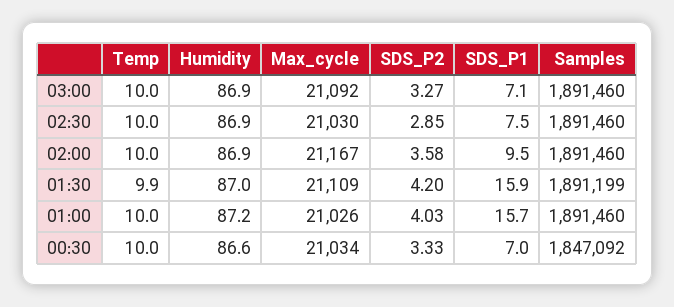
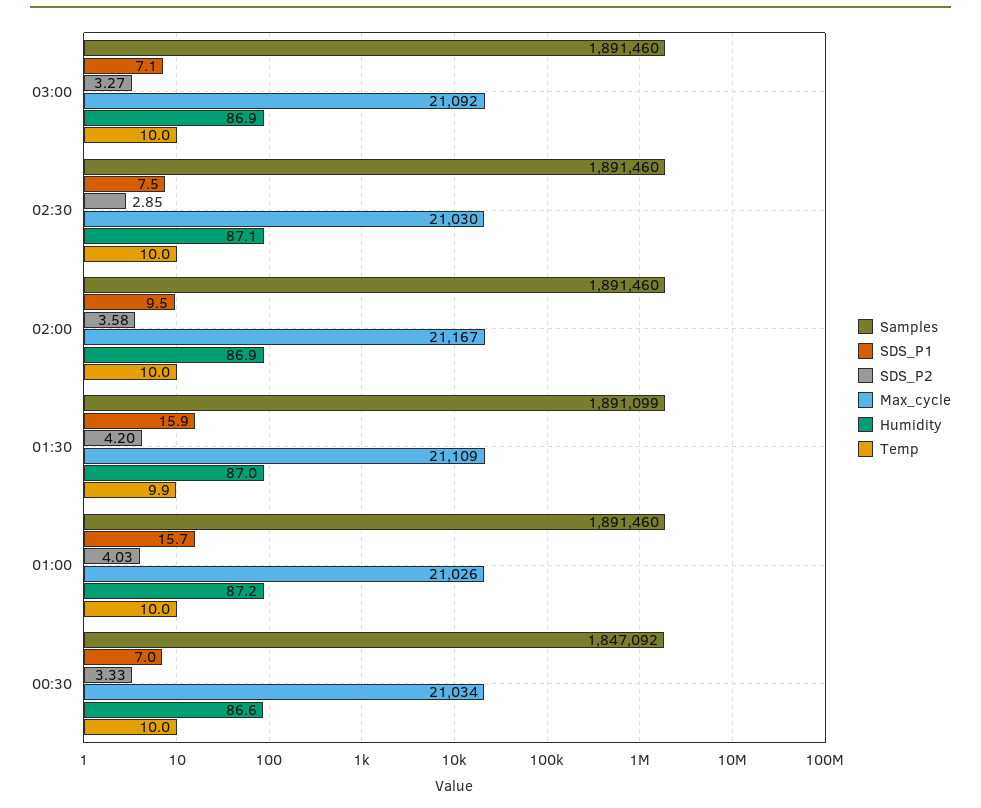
Humidity, 02:30: 86.9 -> 87.1
Samples, 01:30: 1891199 -> 1891099

